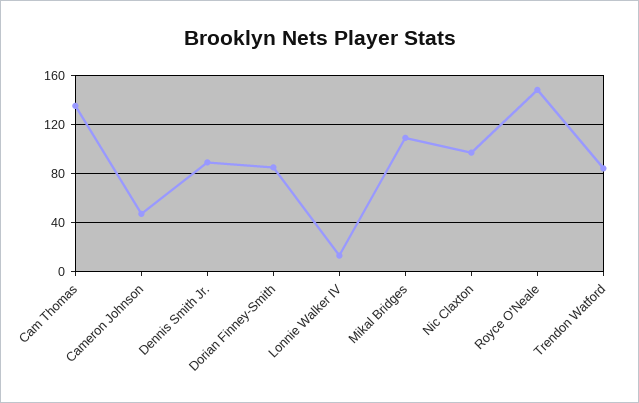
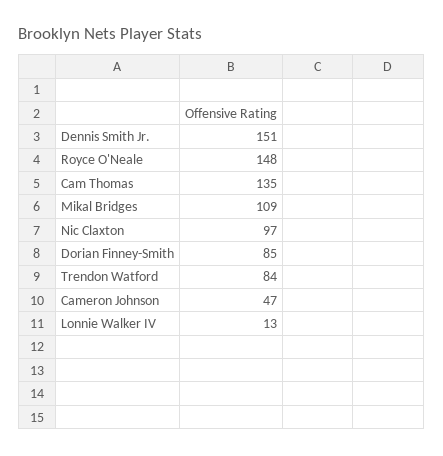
Dennis Smith Jr.: 90 -> 151

